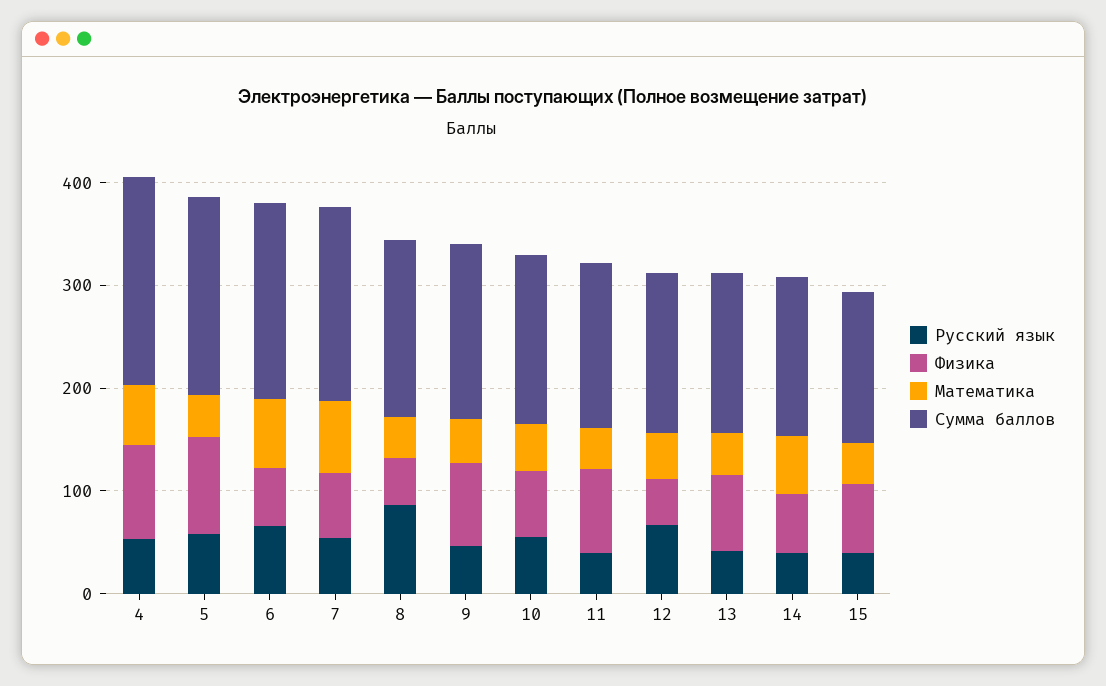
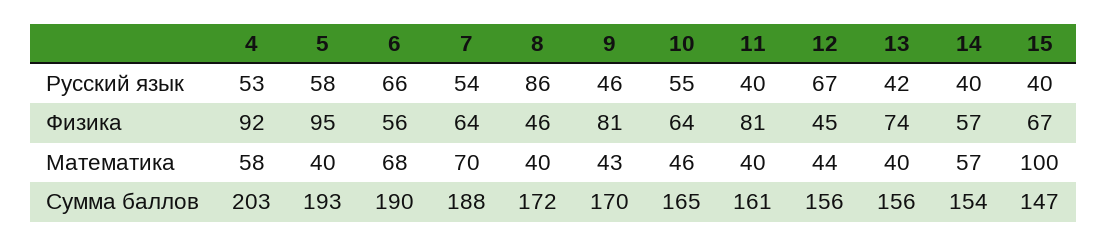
Математика, 15: 40 -> 100

